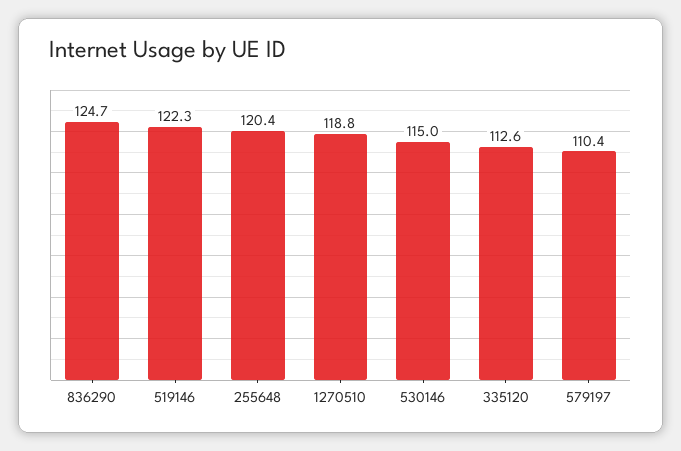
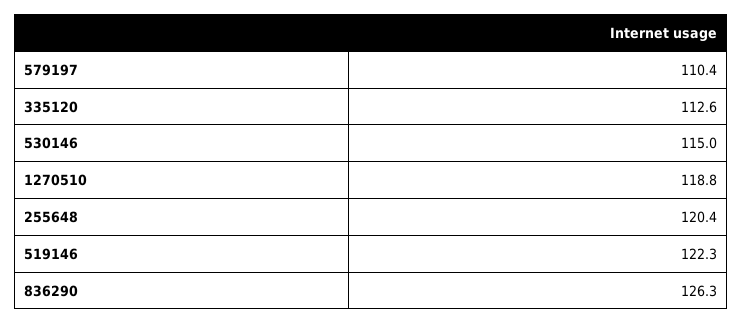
836290: 124.7 -> 126.3

